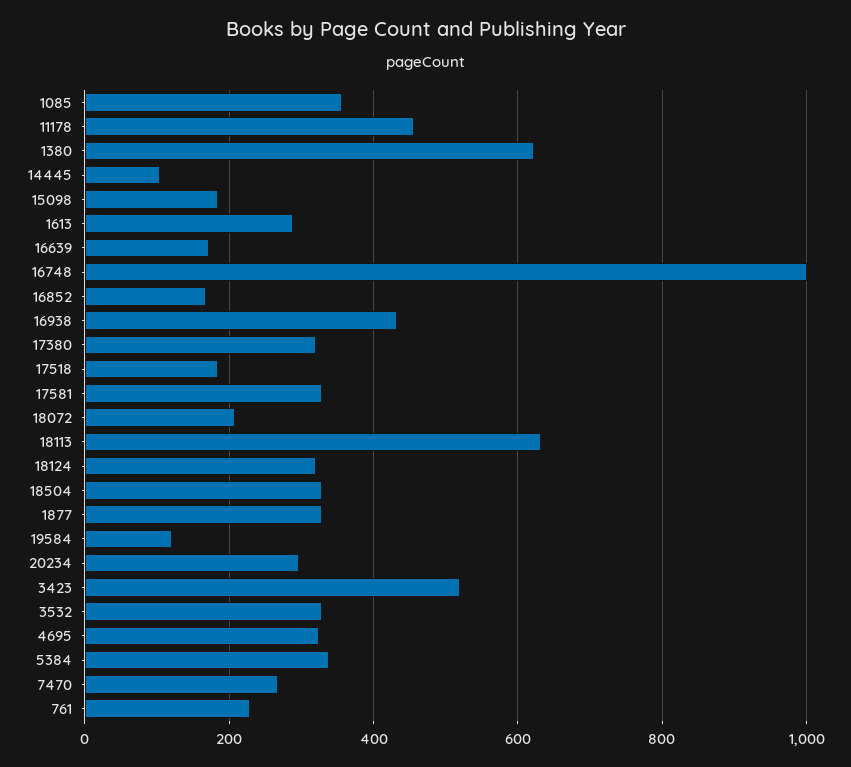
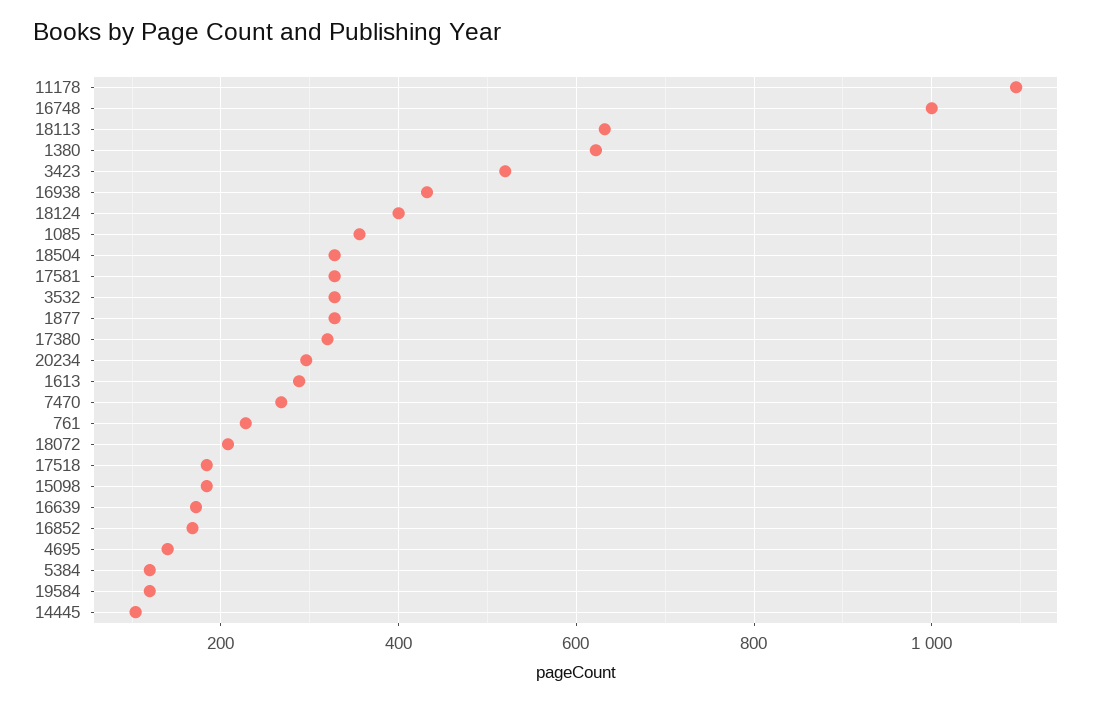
11178: 460 -> 1100
18124: 320 -> 400
4695: 320 -> 140
5384: 340 -> 120

